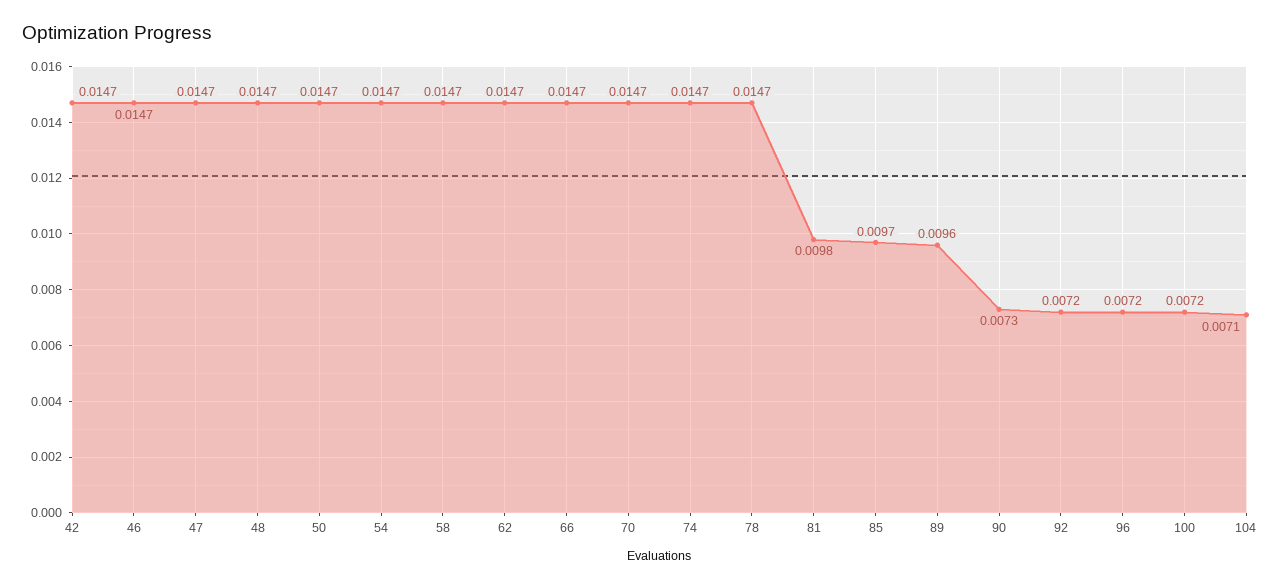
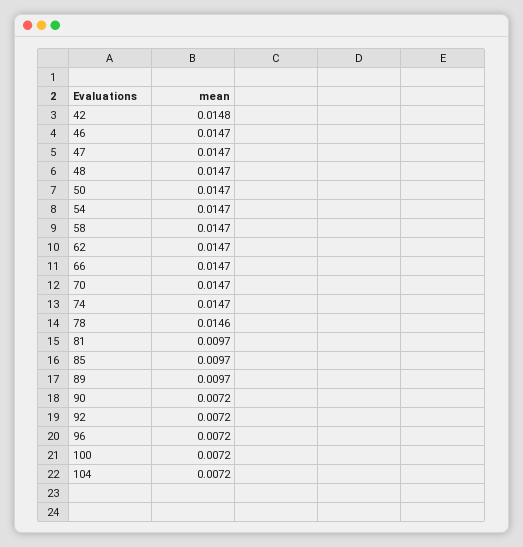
42: 0.0147 -> 0.0148
78: 0.0147 -> 0.0146
81: 0.0098 -> 0.0097
89: 0.0096 -> 0.0097
90: 0.0073 -> 0.0072
104: 0.0071 -> 0.0072

